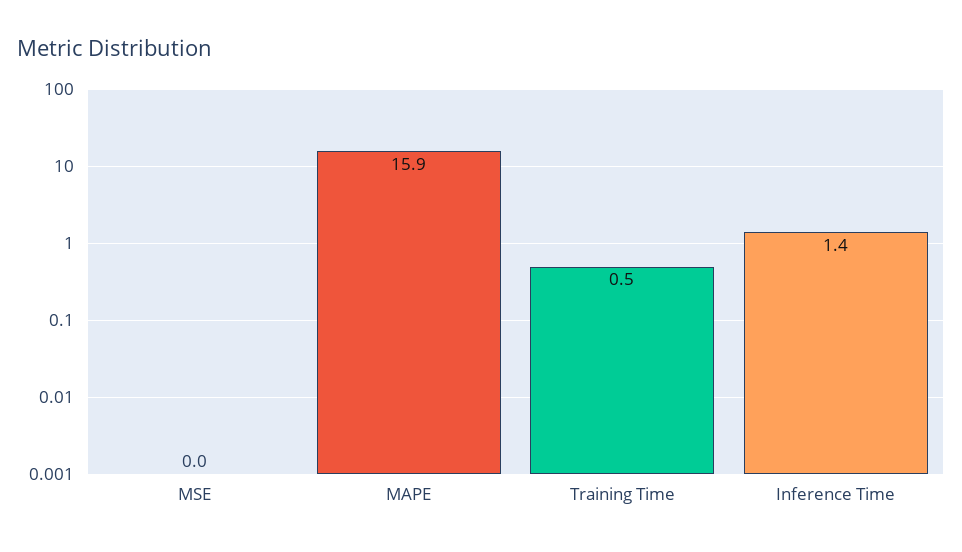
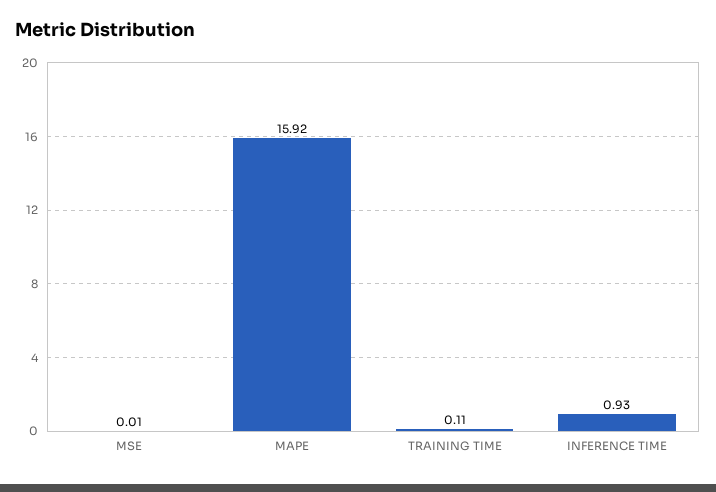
Training Time: 0.5 -> 0.11
Inference Time: 1.4 -> 0.93

